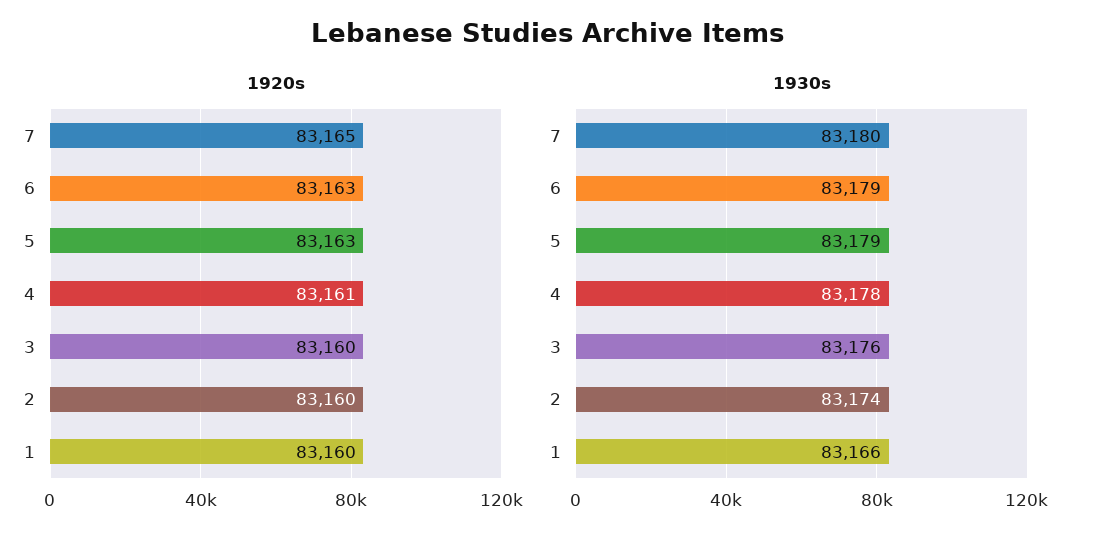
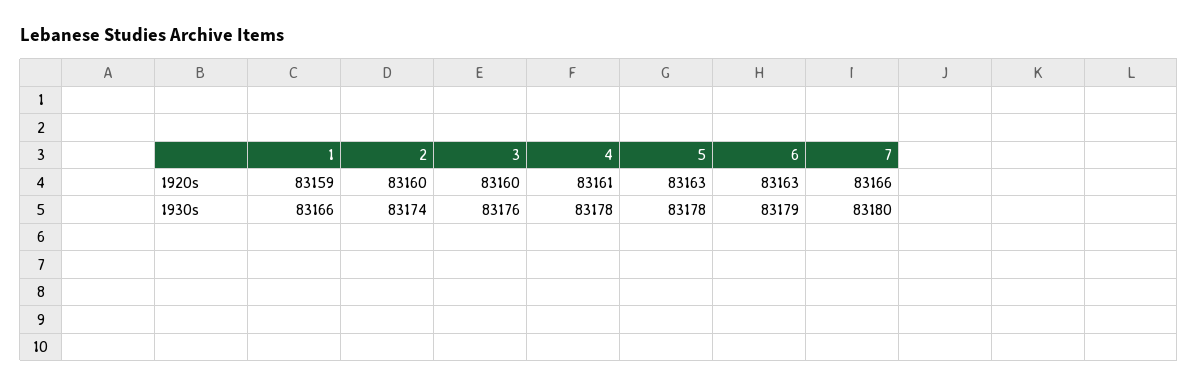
1920s, 7: 83165 -> 83166
1920s, 1: 83160 -> 83159
1930s, 5: 83179 -> 83178

